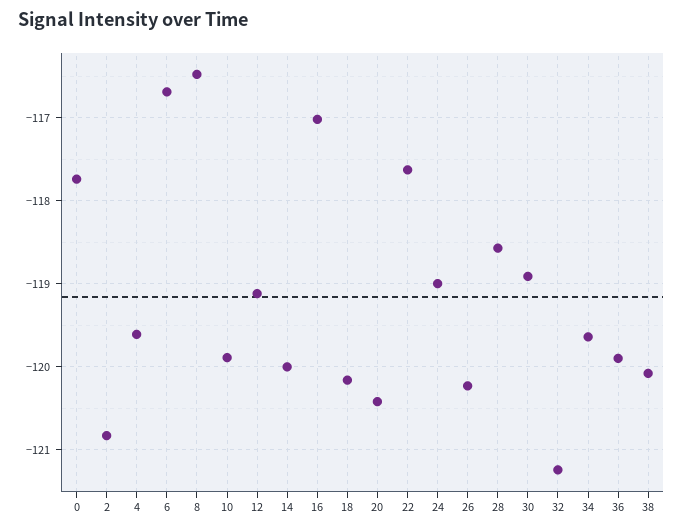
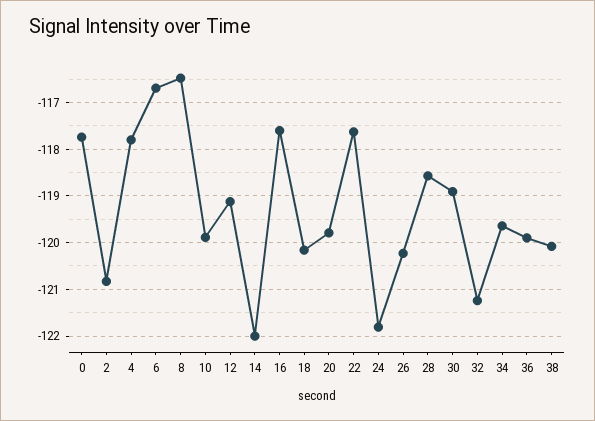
4: -119.6 -> -117.8
14: -120 -> -122
16: -117 -> -117.6
20: -120.4 -> -119.8
24: -119 -> -121.8

